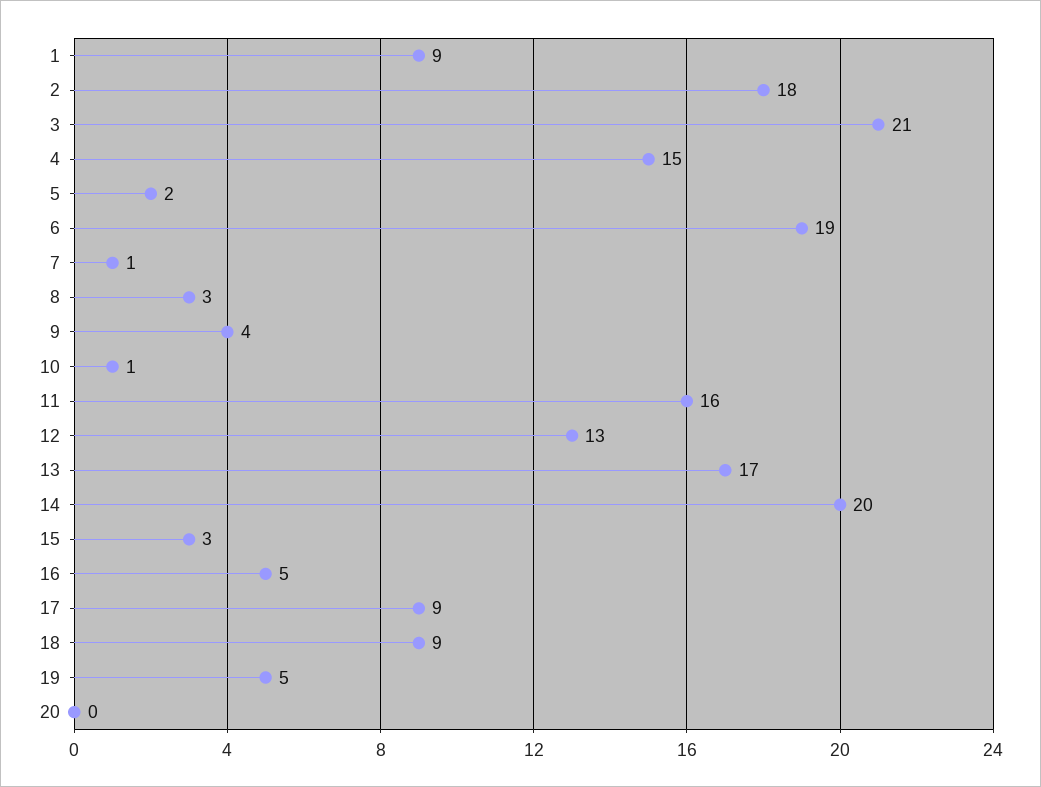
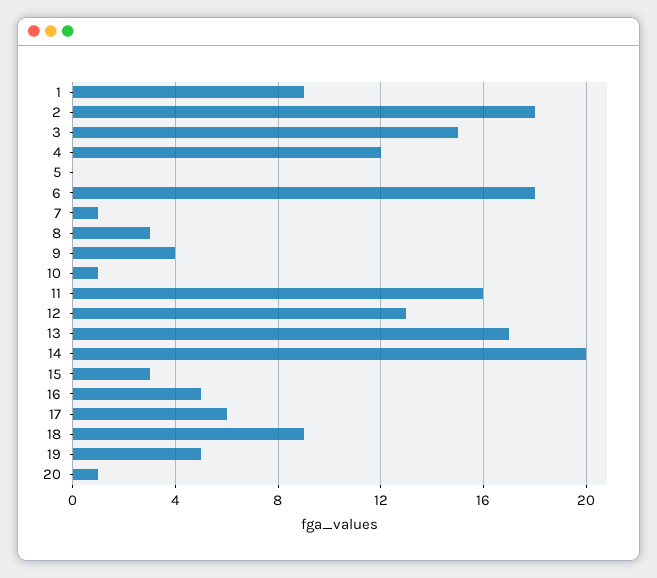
3: 21 -> 15
4: 15 -> 12
5: 2 -> 0
6: 19 -> 18
17: 9 -> 6
20: 0 -> 1

